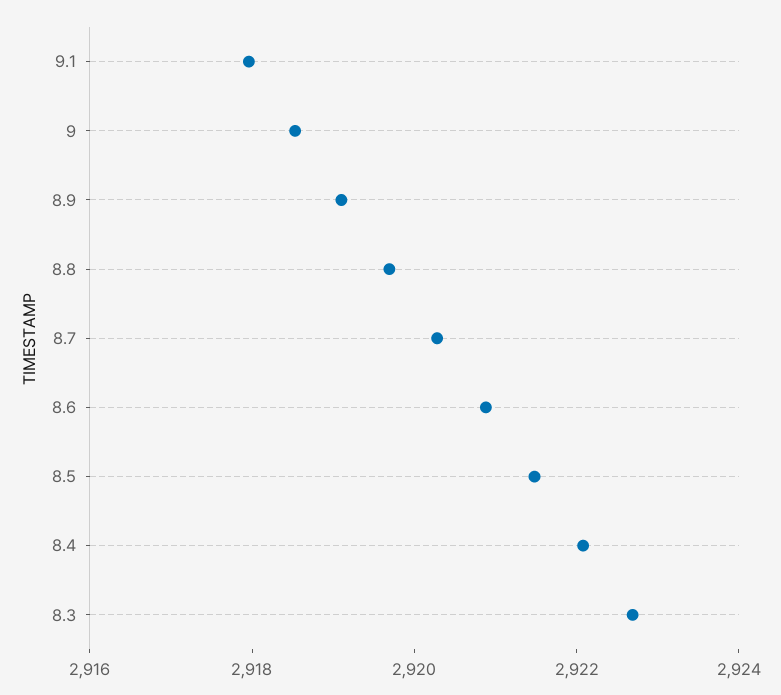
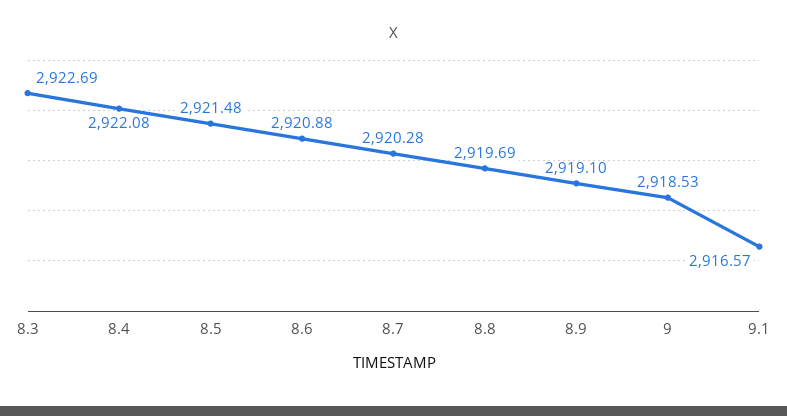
9.1: 2918 -> 2916.57

